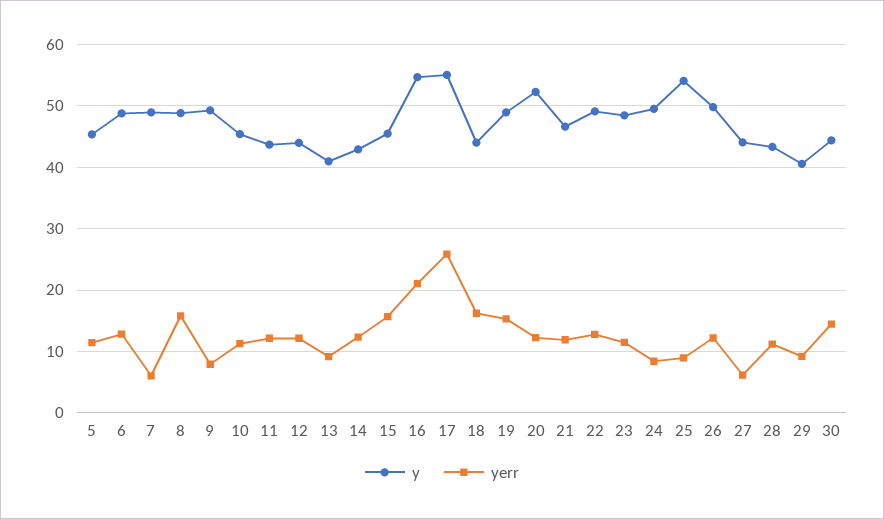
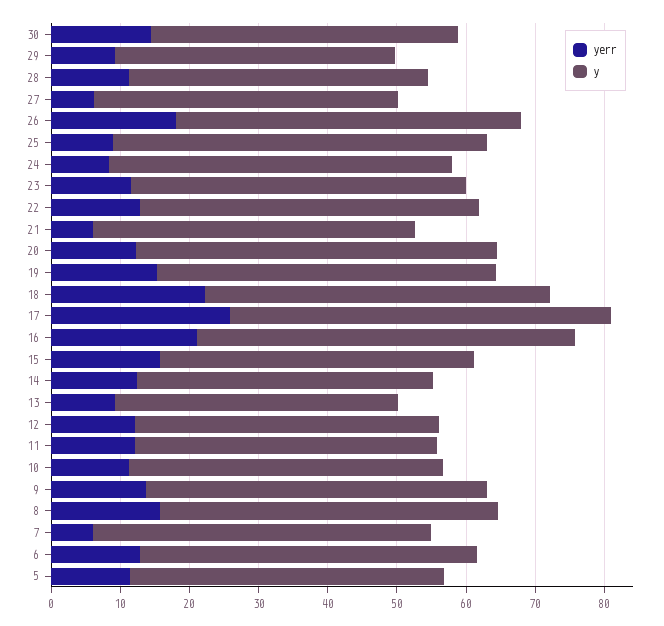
yerr, 9: 8 -> 14
y, 18: 44 -> 50
yerr, 18: 16 -> 22
yerr, 21: 12 -> 6
yerr, 26: 12 -> 18

